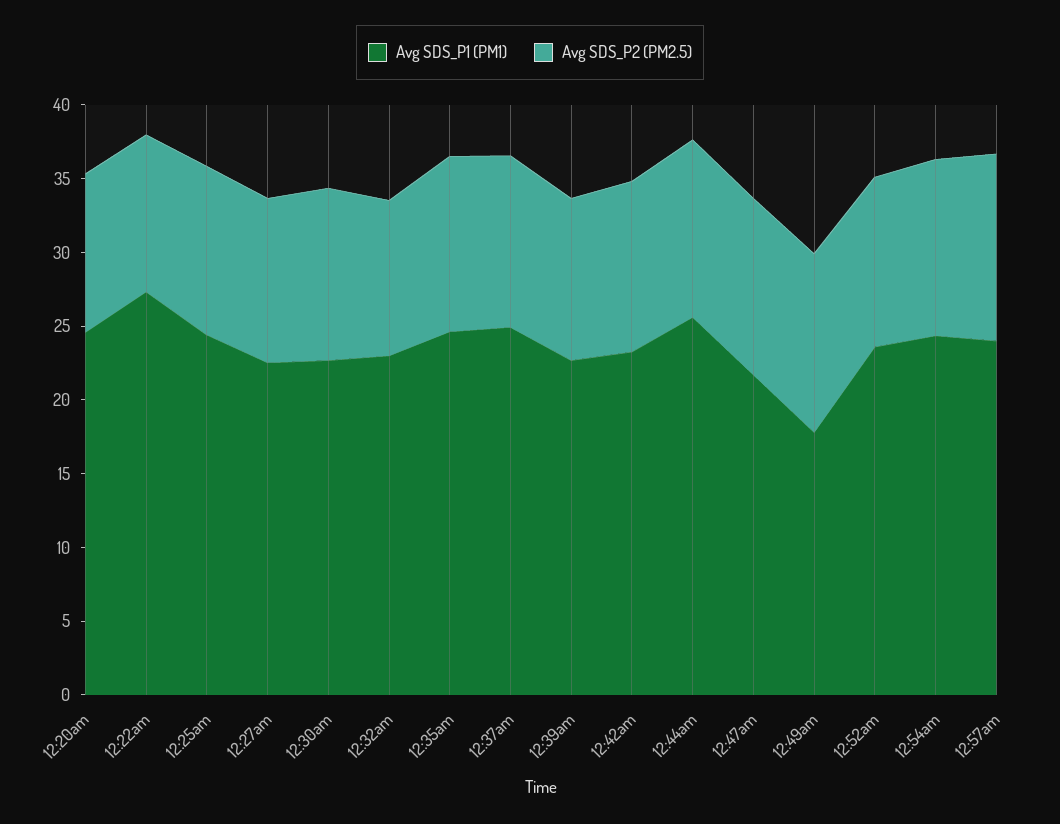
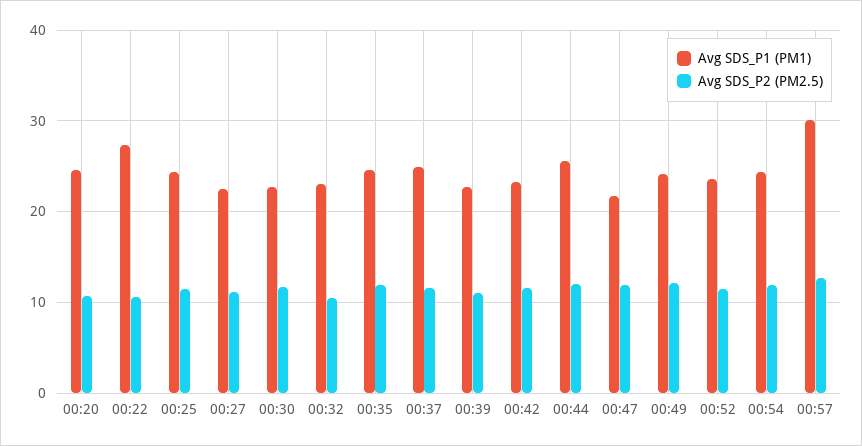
Avg SDS_P1 (PM1), 12:49am: 18 -> 24
Avg SDS_P1 (PM1), 12:57am: 24 -> 30

